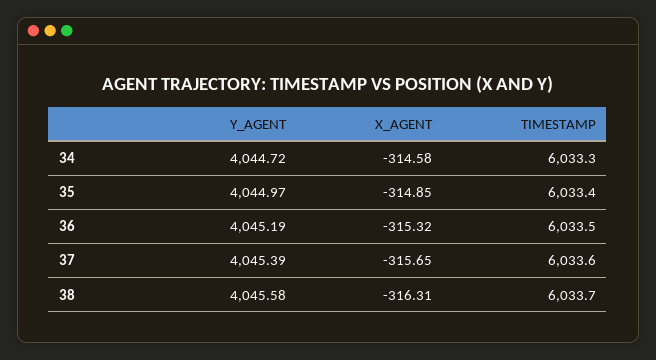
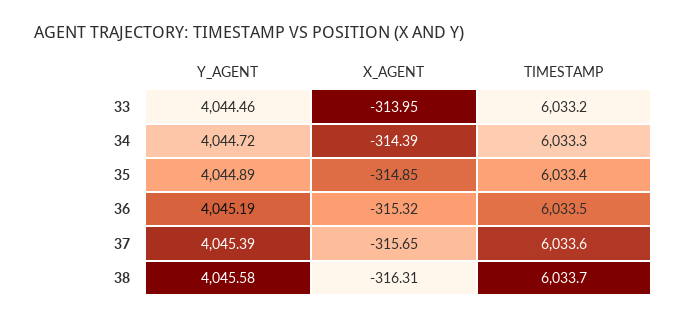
X_AGENT, 34: -314.58 -> -314.39
Y_AGENT, 35: 4044.97 -> 4044.89
Y_AGENT, 33: none -> 4044.46
X_AGENT, 33: none -> -313.95
TIMESTAMP, 33: none -> 6033.2

